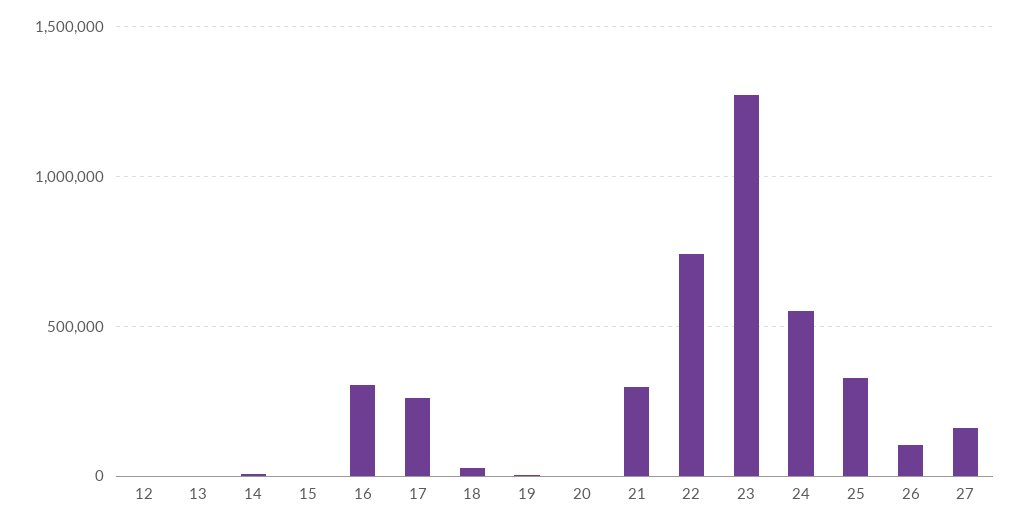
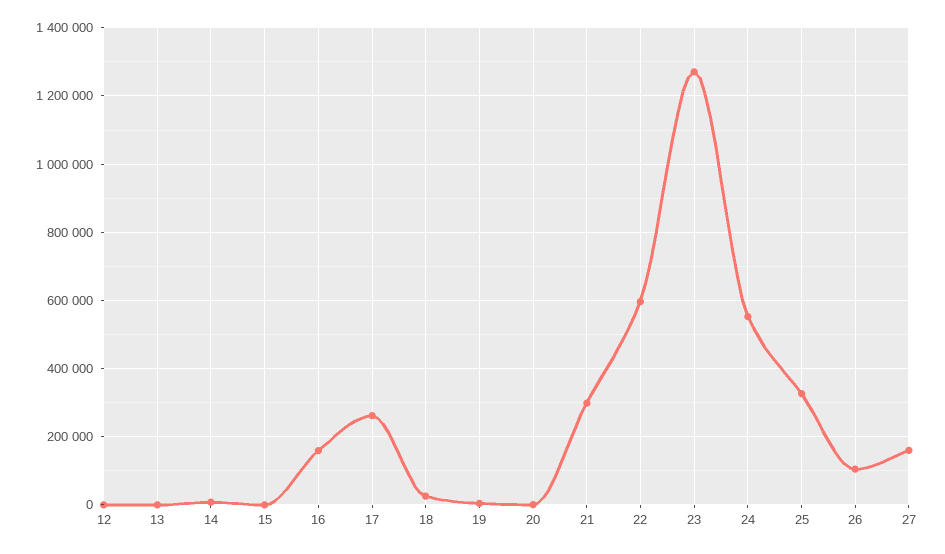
16: 300000 -> 160000
22: 750000 -> 600000

